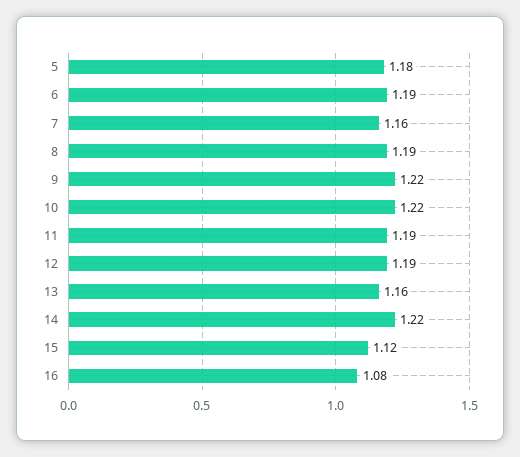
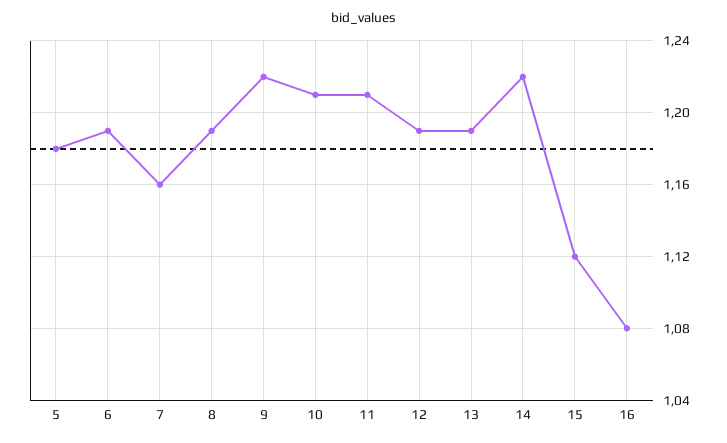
10: 1.22 -> 1.21
11: 1.19 -> 1.21
13: 1.16 -> 1.19

